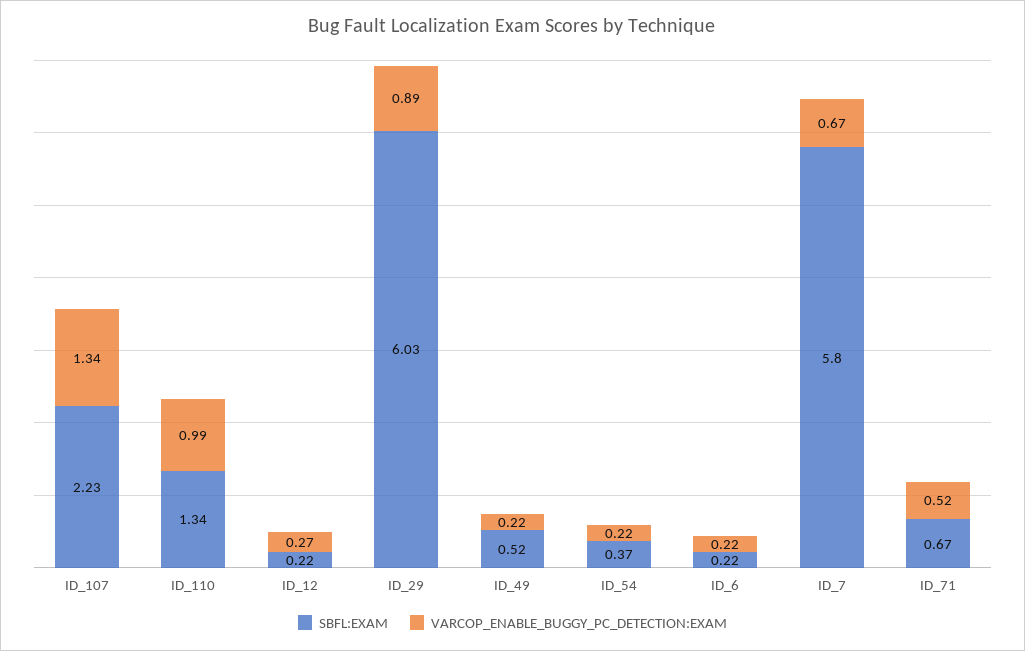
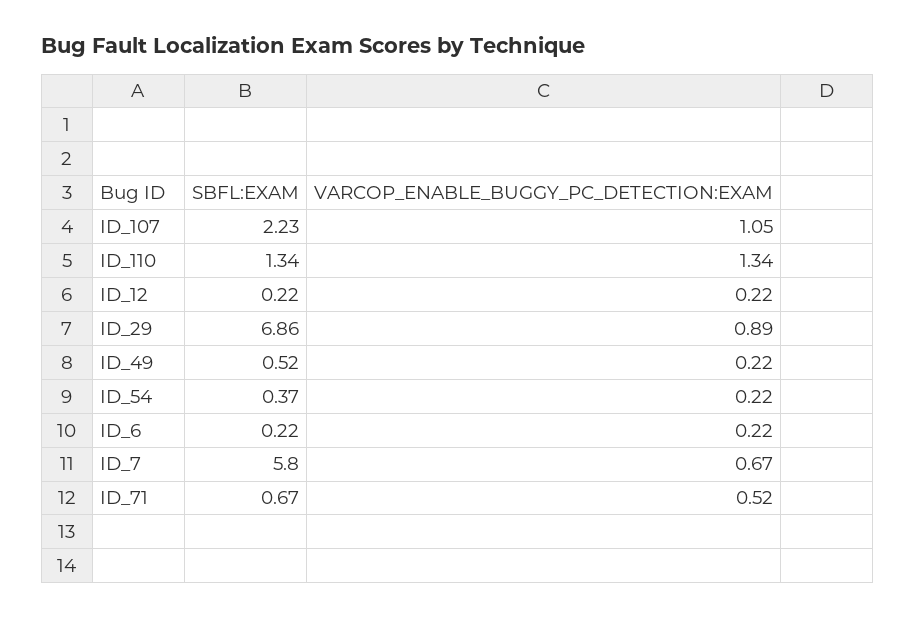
VARCOP_ENABLE_BUGGY_PC_DETECTION:EXAM, ID_107: 1.34 -> 1.05
VARCOP_ENABLE_BUGGY_PC_DETECTION:EXAM, ID_110: 0.99 -> 1.34
VARCOP_ENABLE_BUGGY_PC_DETECTION:EXAM, ID_12: 0.27 -> 0.22
SBFL:EXAM, ID_29: 6.03 -> 6.86

